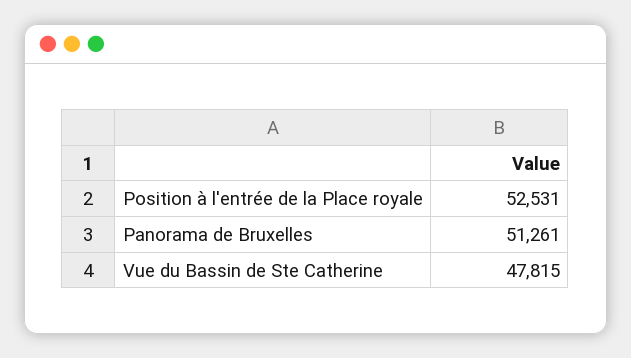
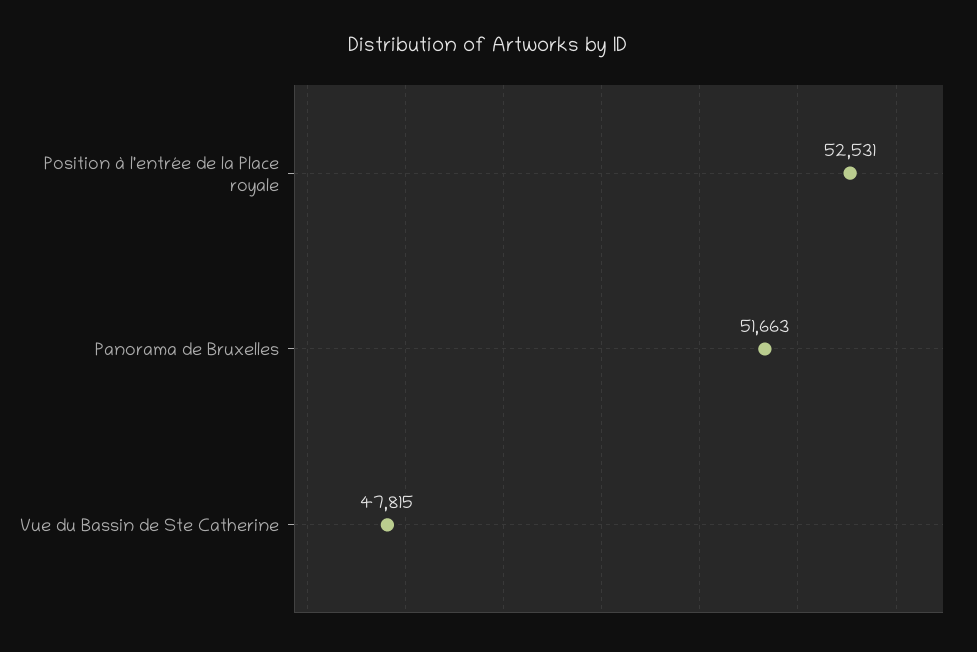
Panorama de Bruxelles: 51261 -> 51663

